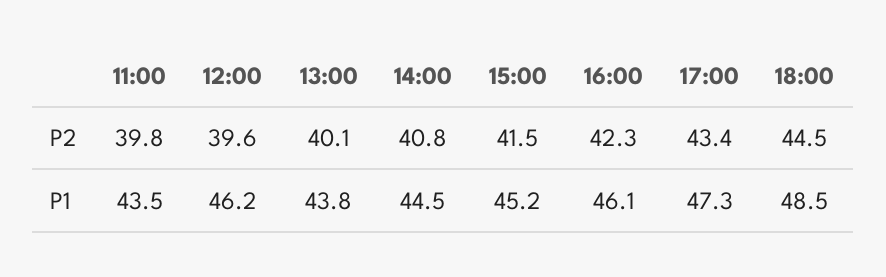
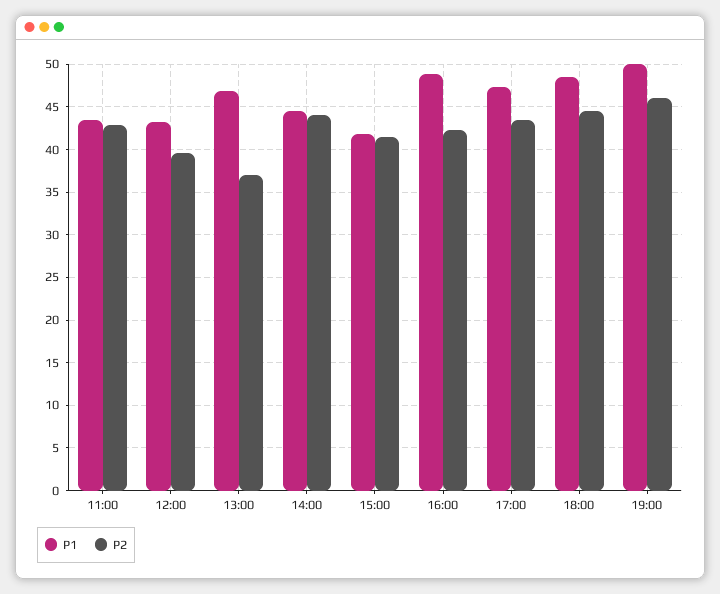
P2, 11:00: 39.8 -> 43
P2, 13:00: 40.1 -> 37
P2, 14:00: 40.8 -> 44
P1, 12:00: 46.2 -> 43
P1, 13:00: 43.8 -> 47
P1, 15:00: 45.2 -> 42
P1, 16:00: 46.1 -> 49
P1, 19:00: none -> 50
P2, 19:00: none -> 46

